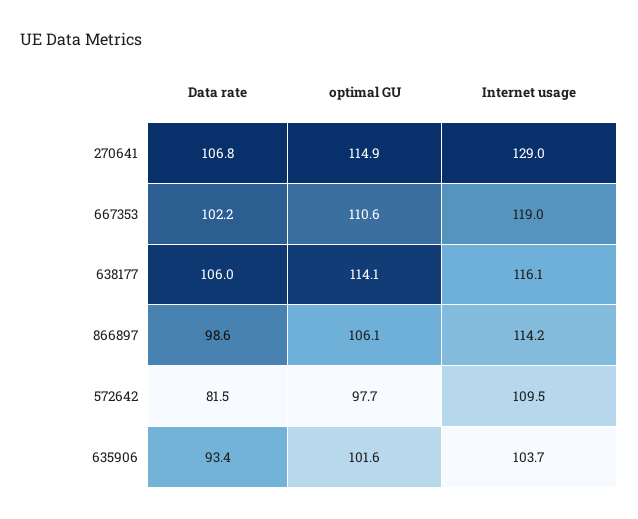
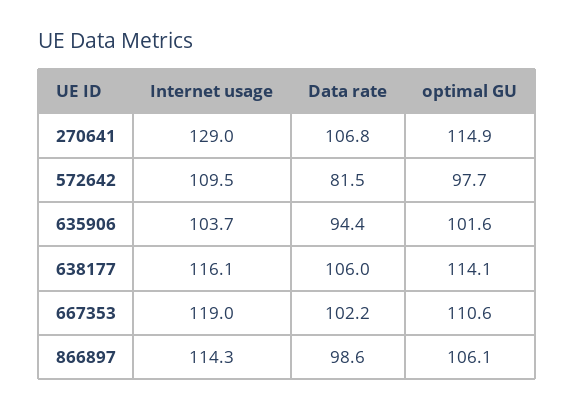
Internet usage, 866897: 114.2 -> 114.3
Data rate, 635906: 93.4 -> 94.4

